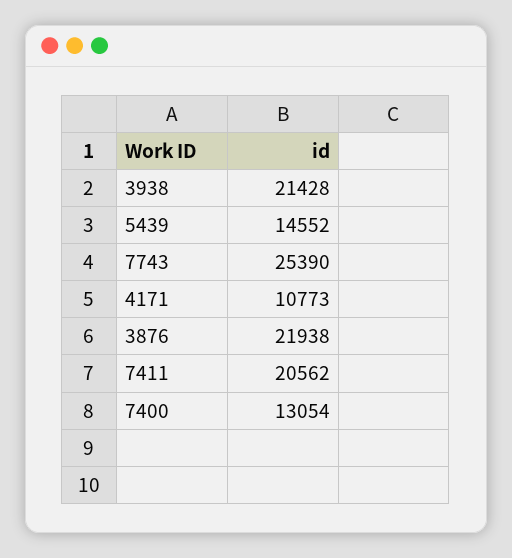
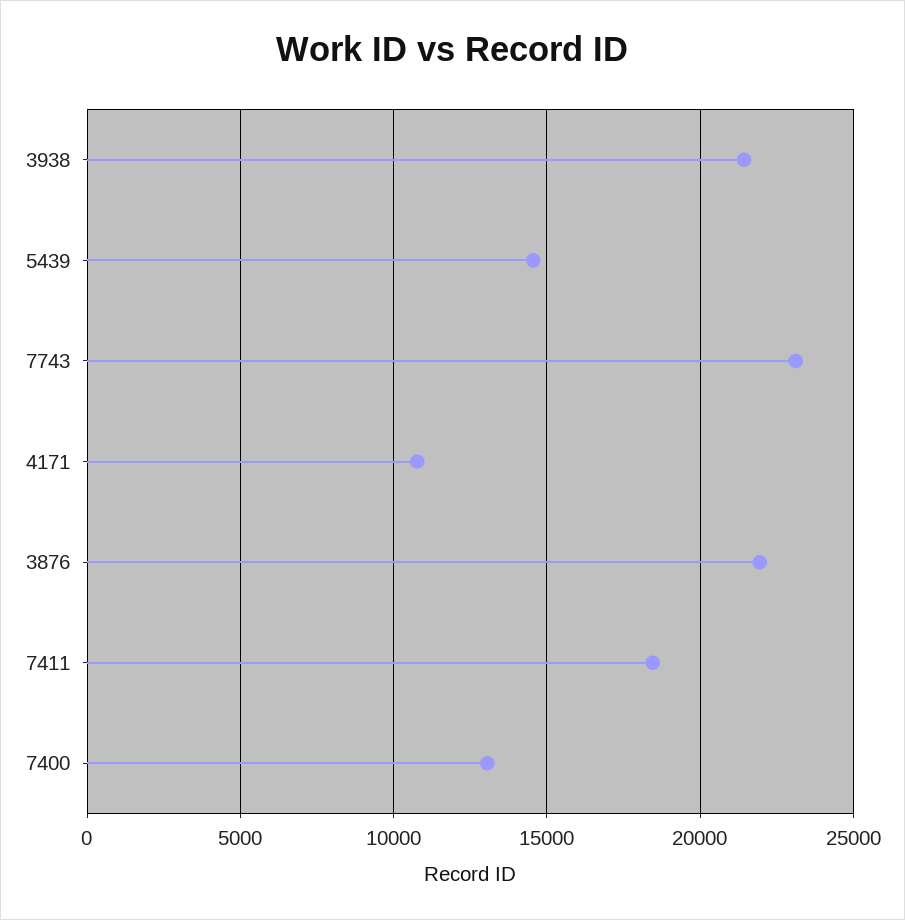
7743: 25390 -> 23000
7411: 20562 -> 18500

